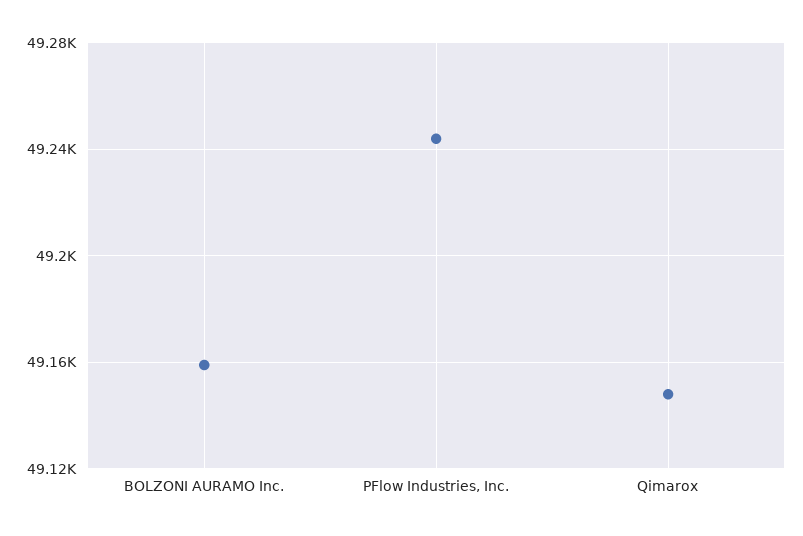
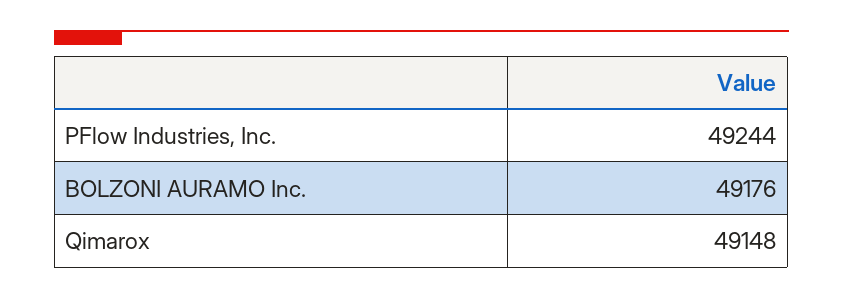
BOLZONI AURAMO Inc.: 49160 -> 49176

